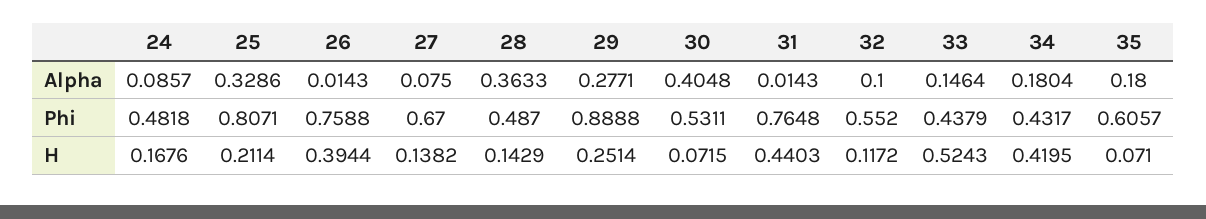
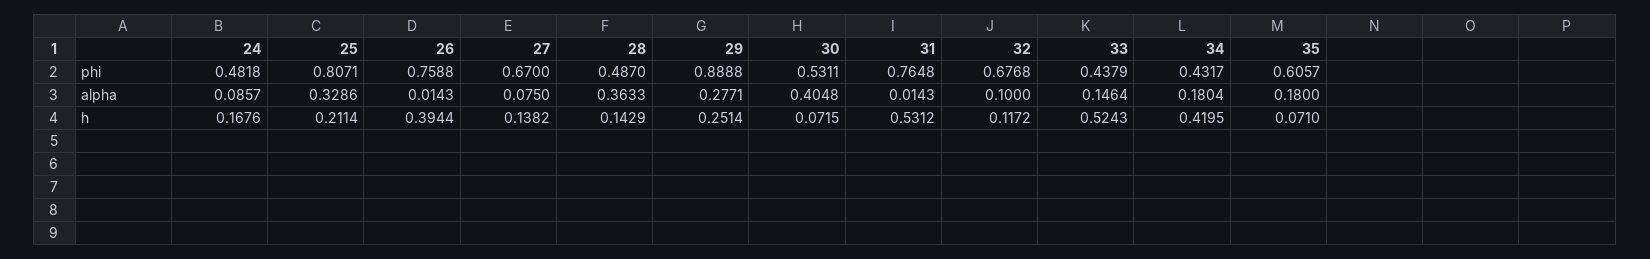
32, Phi: 0.552 -> 0.6768
31, H: 0.4403 -> 0.5312

